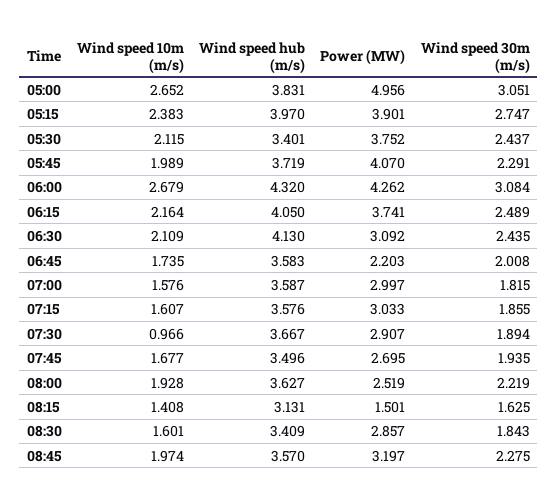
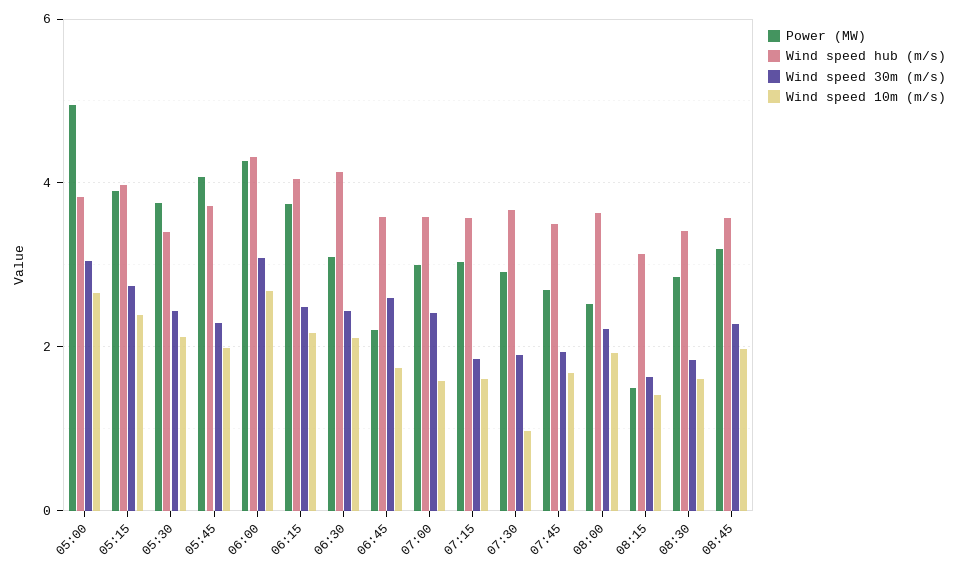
Wind speed 30m (m/s), 06:45: 2.008 -> 2.6
Wind speed 30m (m/s), 07:00: 1.815 -> 2.4

